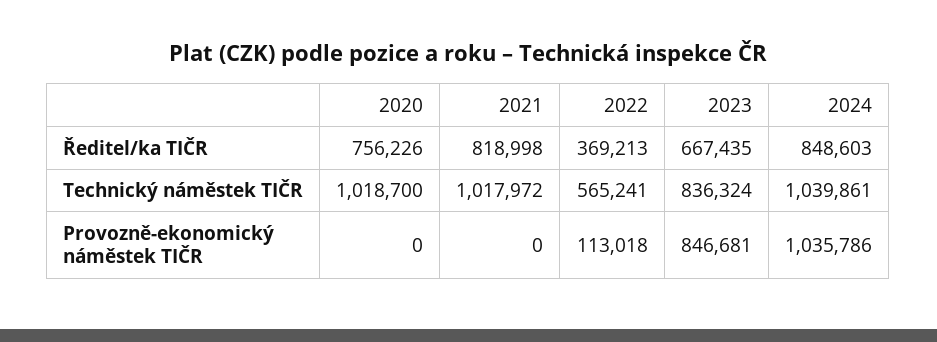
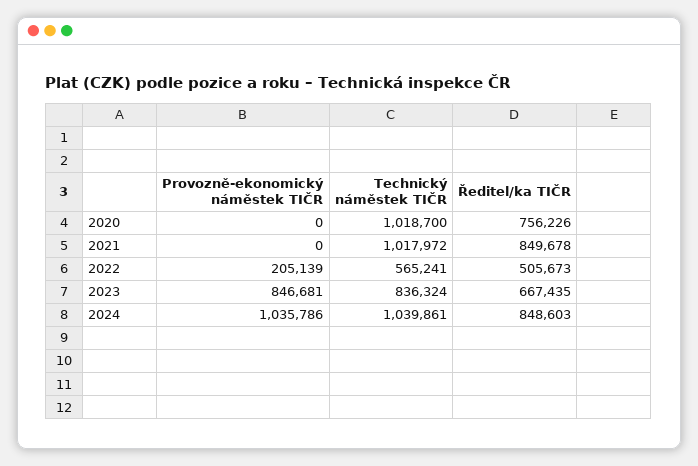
2021, Ředitel/ka TIČR: 818998 -> 849678
2022, Ředitel/ka TIČR: 369213 -> 505673
2022, Provozně-ekonomický náměstek TIČR: 113018 -> 205139

